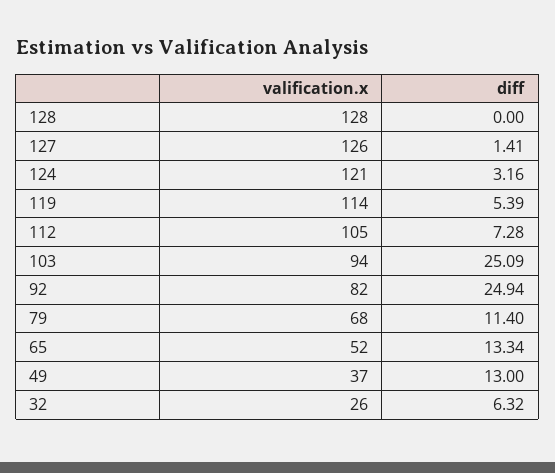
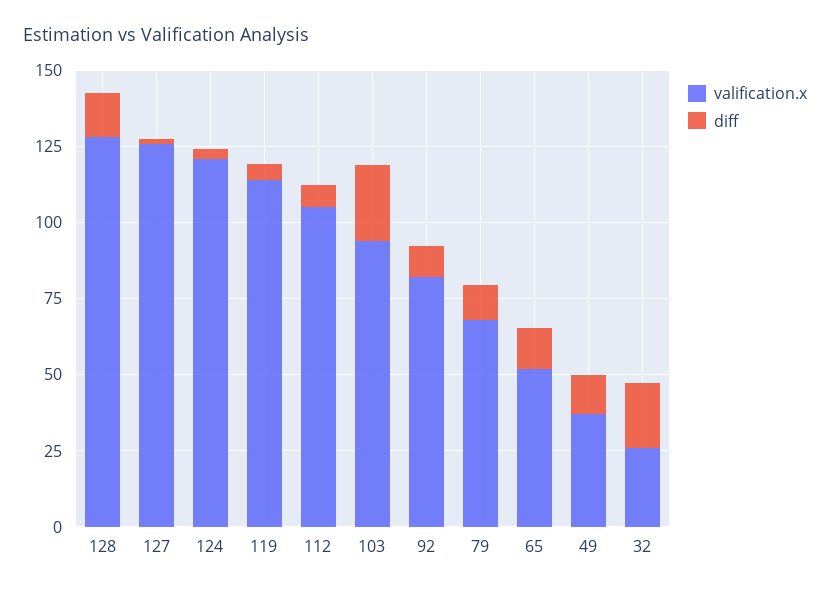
diff, 128: 0 -> 15
diff, 92: 24.94 -> 10
diff, 32: 6.32 -> 20

